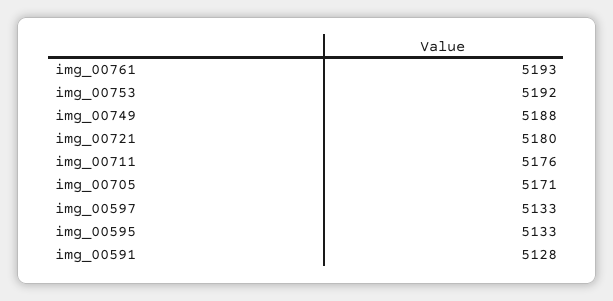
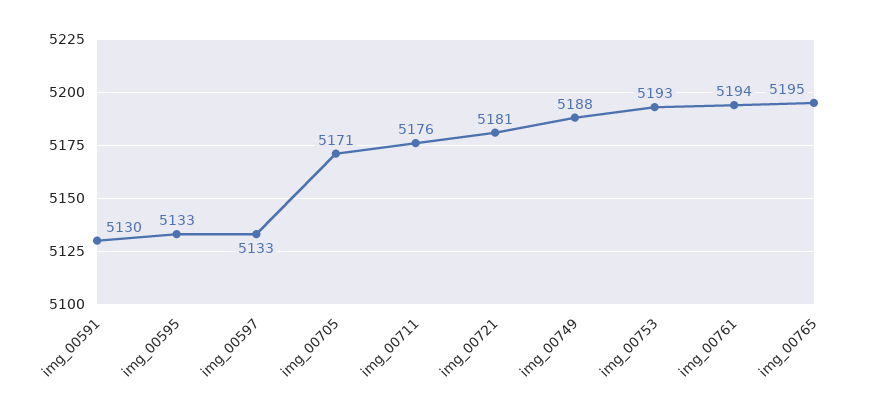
img_00761: 5193 -> 5194
img_00753: 5192 -> 5193
img_00721: 5180 -> 5181
img_00591: 5128 -> 5130
img_00765: none -> 5195

